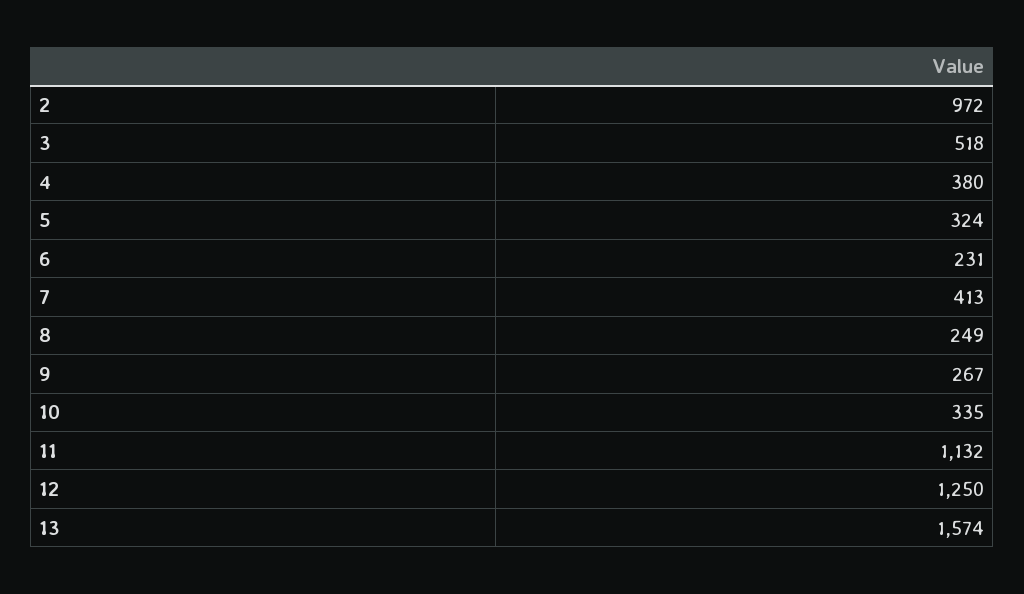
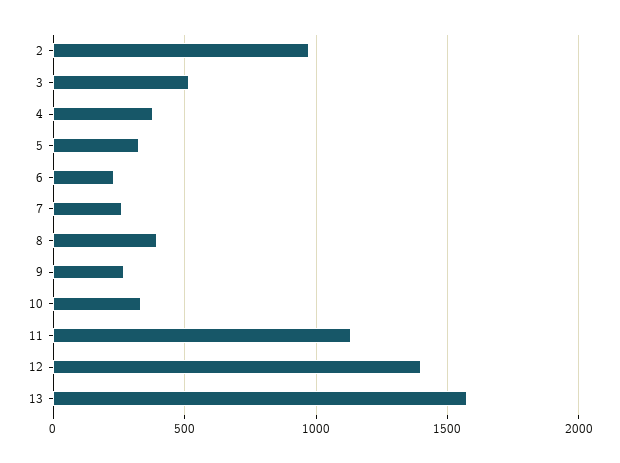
7: 413 -> 250
8: 249 -> 400
12: 1250 -> 1400

